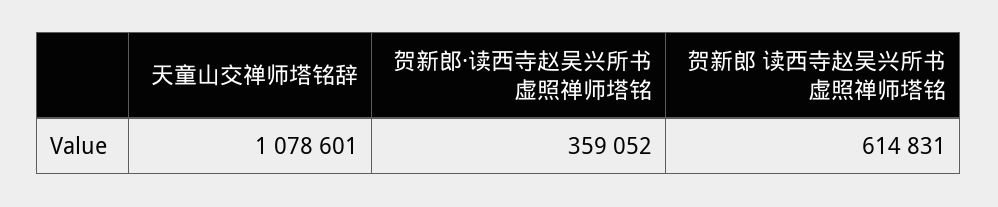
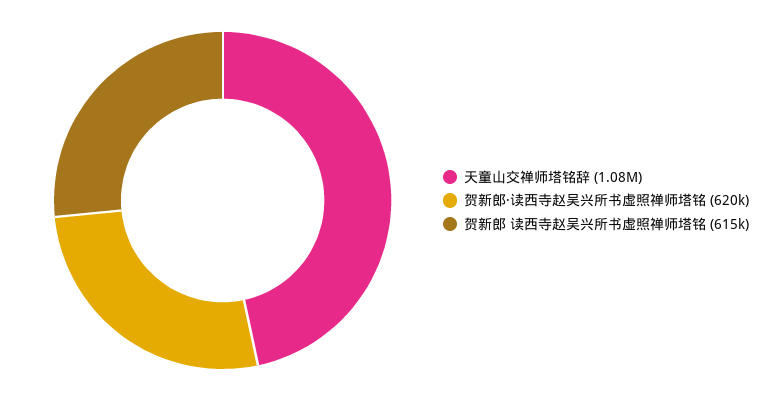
贺新郎·读西寺赵吴兴所书虚照禅师塔铭: 359052 -> 620000

